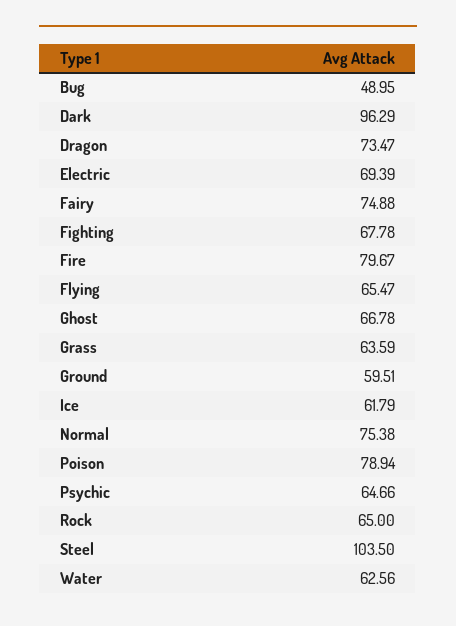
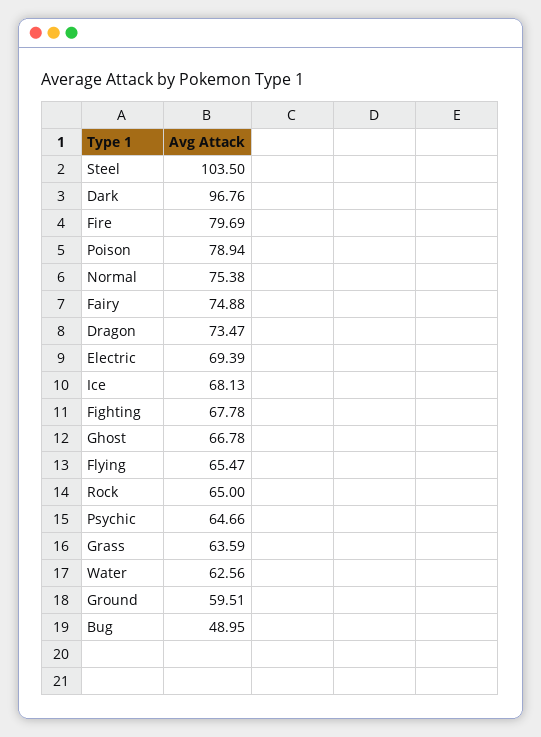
Dark: 96.29 -> 96.76
Fire: 79.67 -> 79.69
Ice: 61.79 -> 68.13

